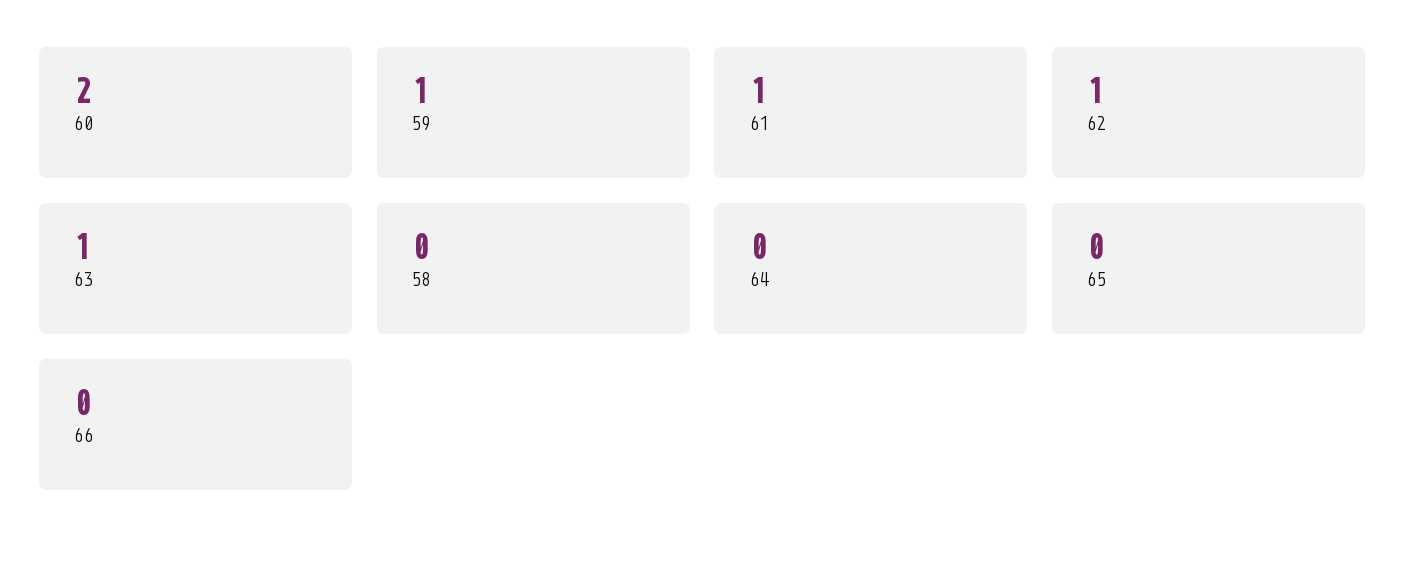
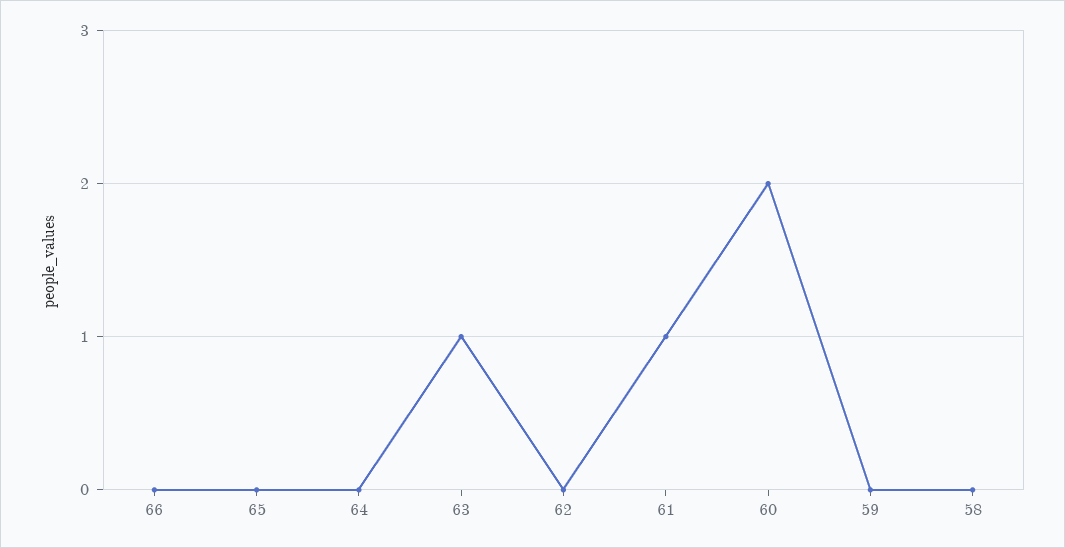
59: 1 -> 0
62: 1 -> 0

